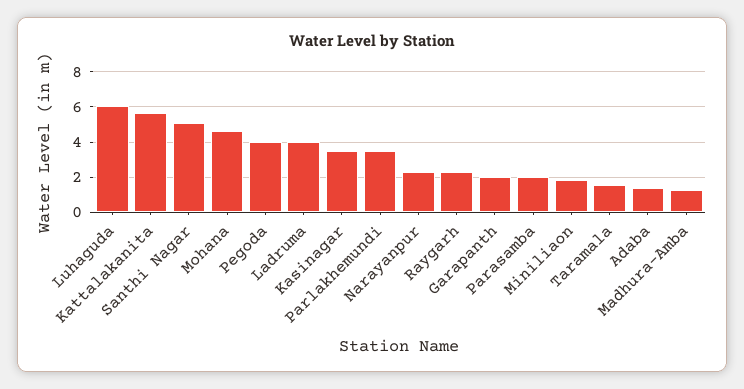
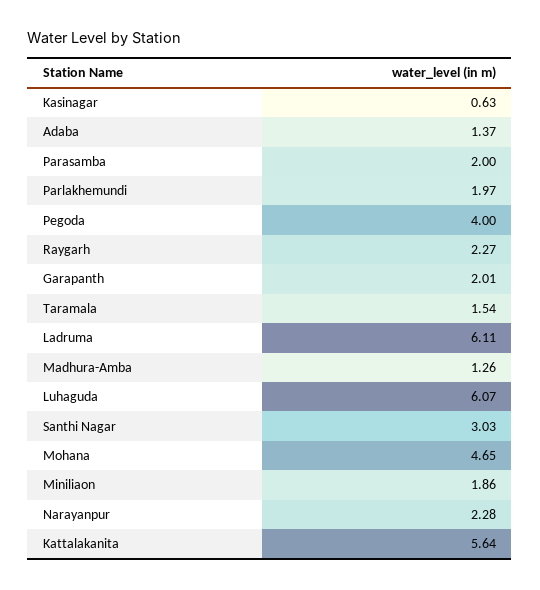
Santhi Nagar: 5 -> 3.03
Ladruma: 4 -> 6.11
Kasinagar: 3.5 -> 0.63
Parlakhemundi: 3.5 -> 1.97

